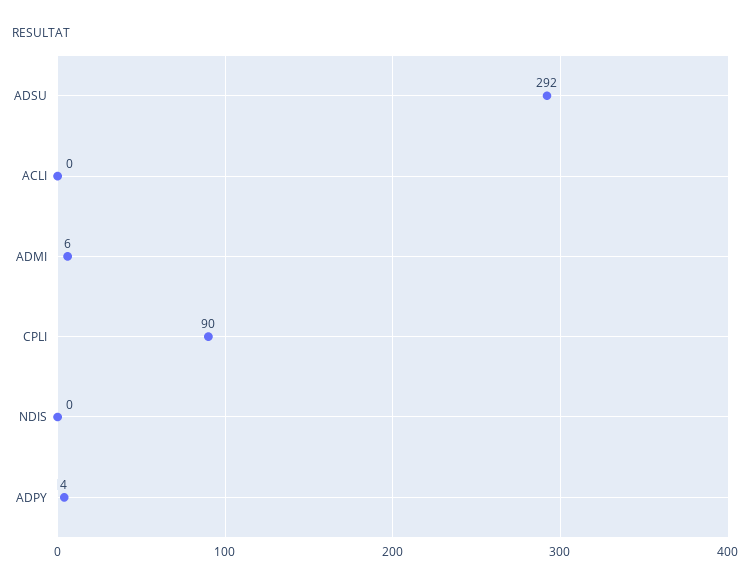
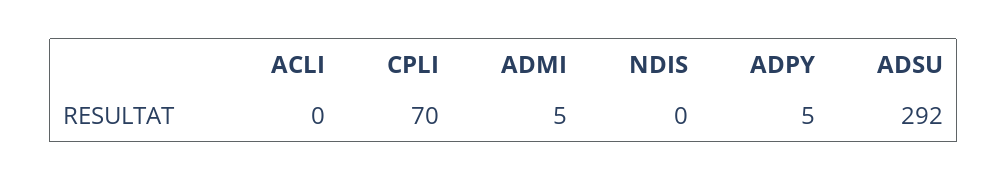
ADMI: 6 -> 5
CPLI: 90 -> 70
ADPY: 4 -> 5

